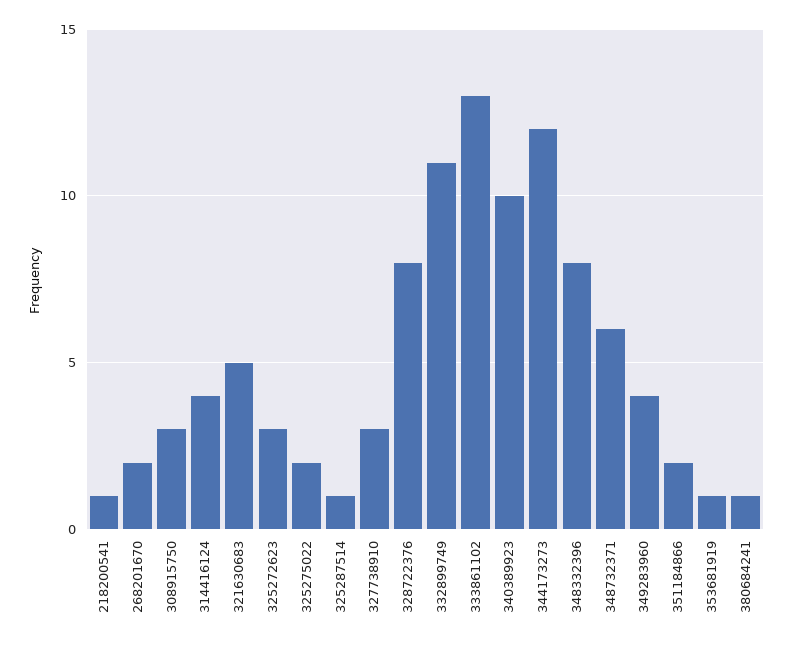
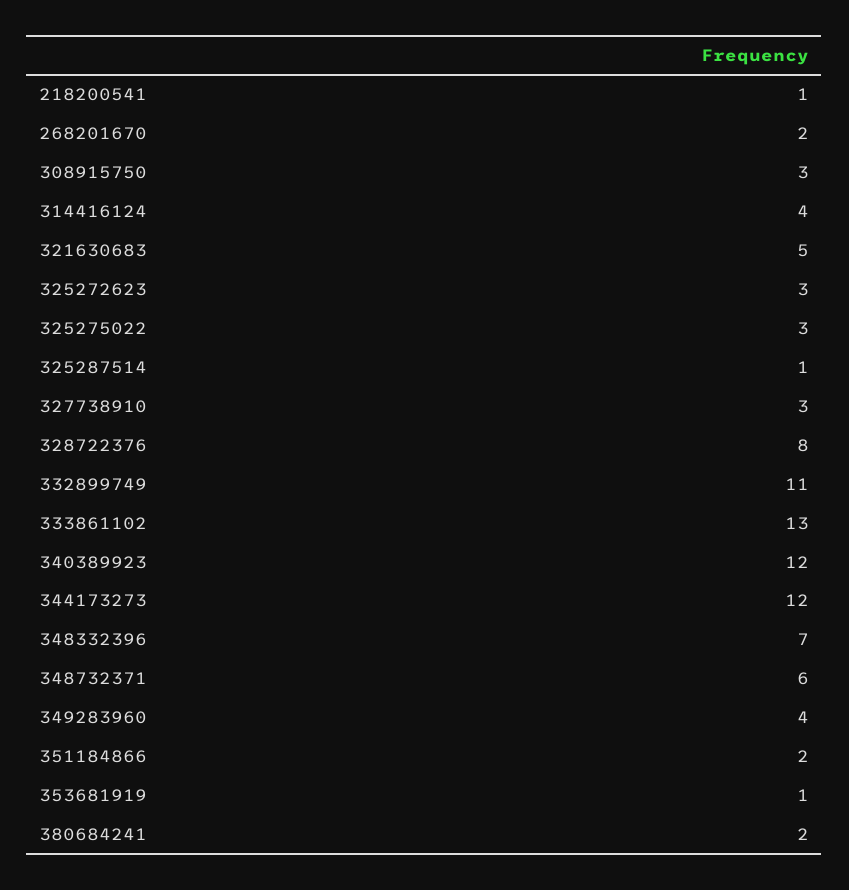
325275022: 2 -> 3
340389923: 10 -> 12
348332396: 8 -> 7
380684241: 1 -> 2

